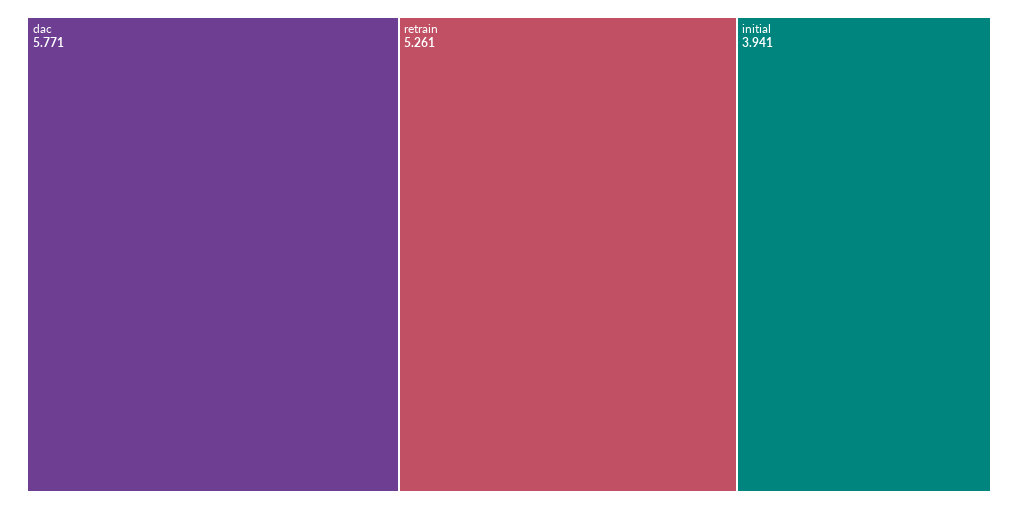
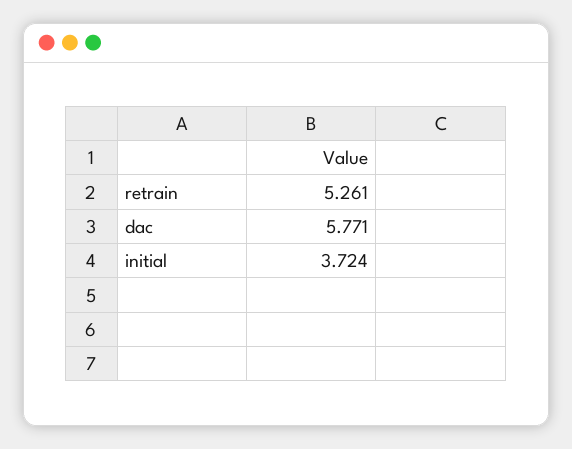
initial: 3.941 -> 3.724

